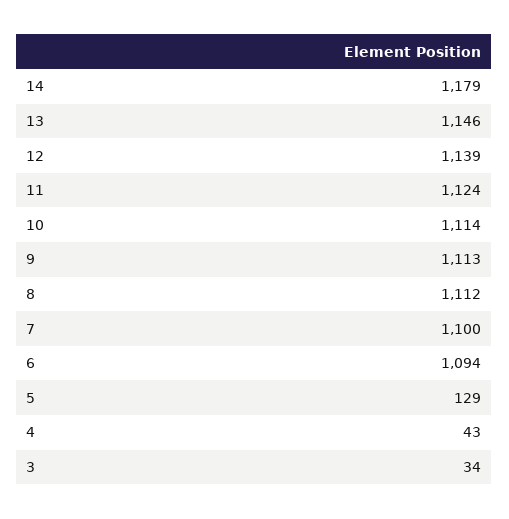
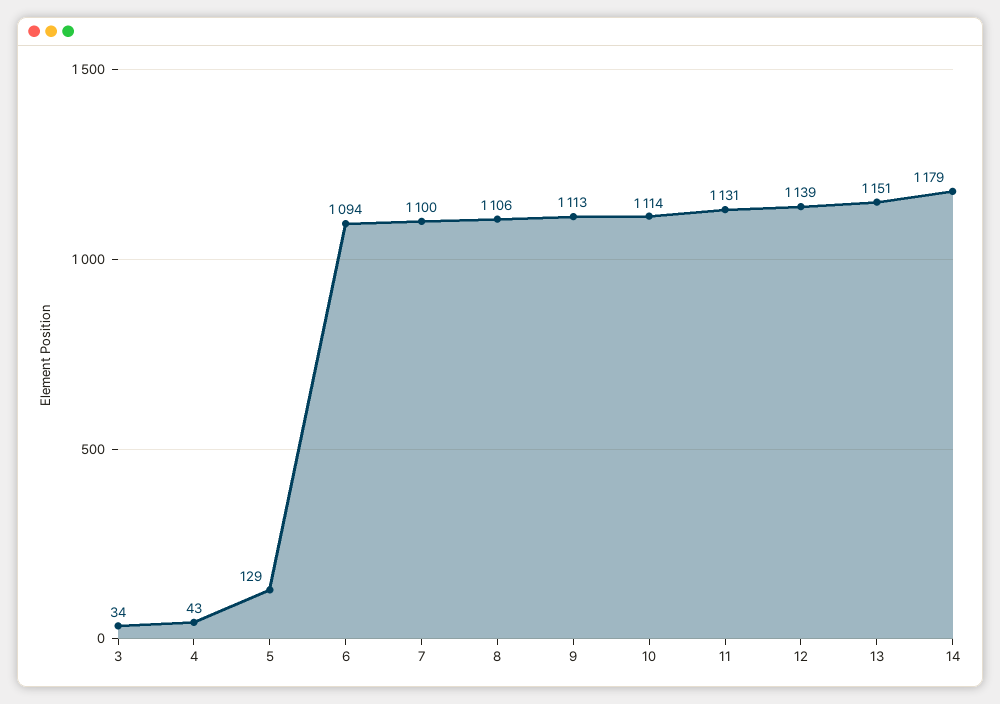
13: 1146 -> 1151
11: 1124 -> 1131
8: 1112 -> 1106

